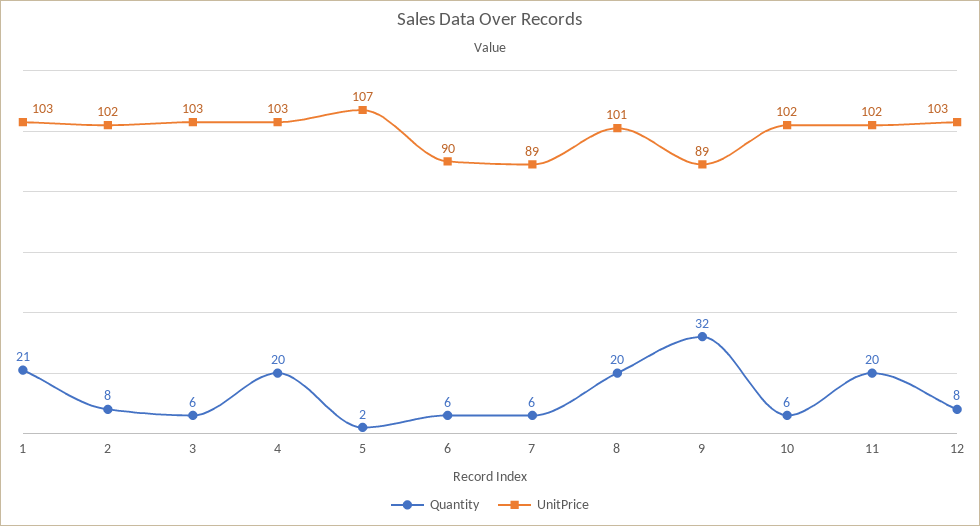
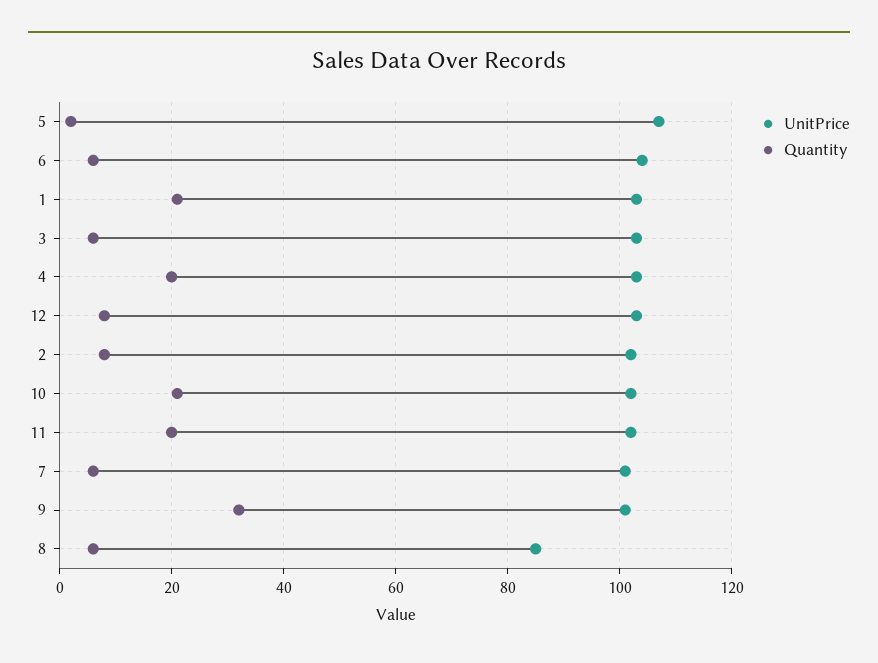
UnitPrice, 6: 90 -> 105
UnitPrice, 7: 89 -> 100
Quantity, 8: 20 -> 5
UnitPrice, 8: 101 -> 85
UnitPrice, 9: 89 -> 100
Quantity, 10: 6 -> 20

